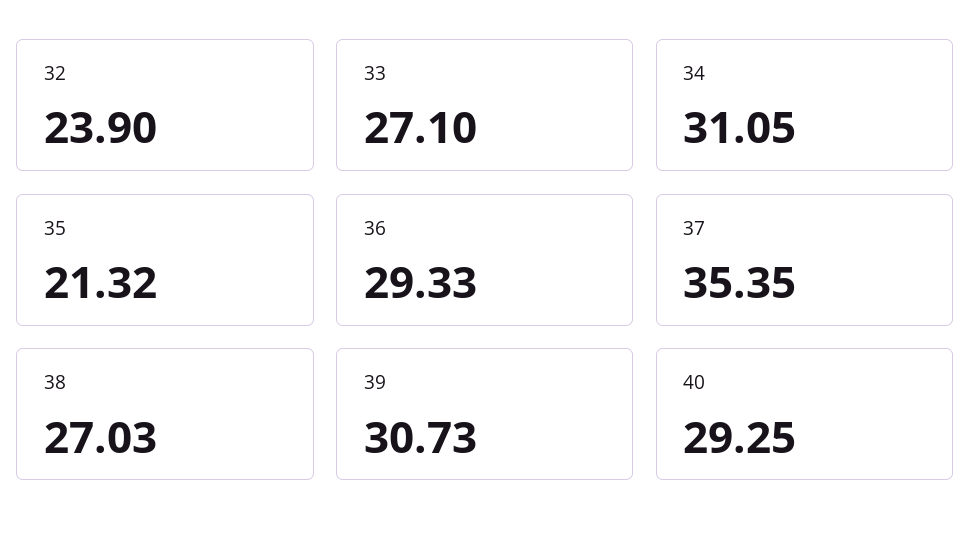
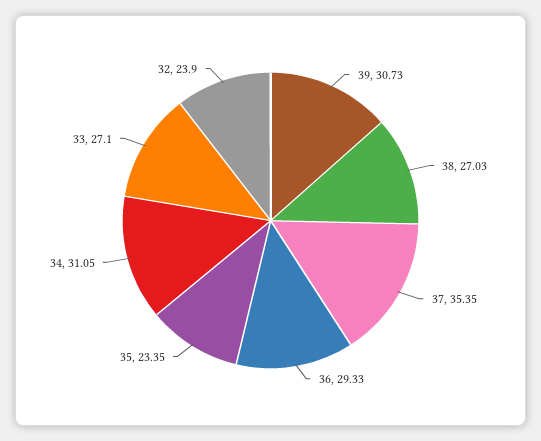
35: 21.32 -> 23.35
40: 29.25 -> none

